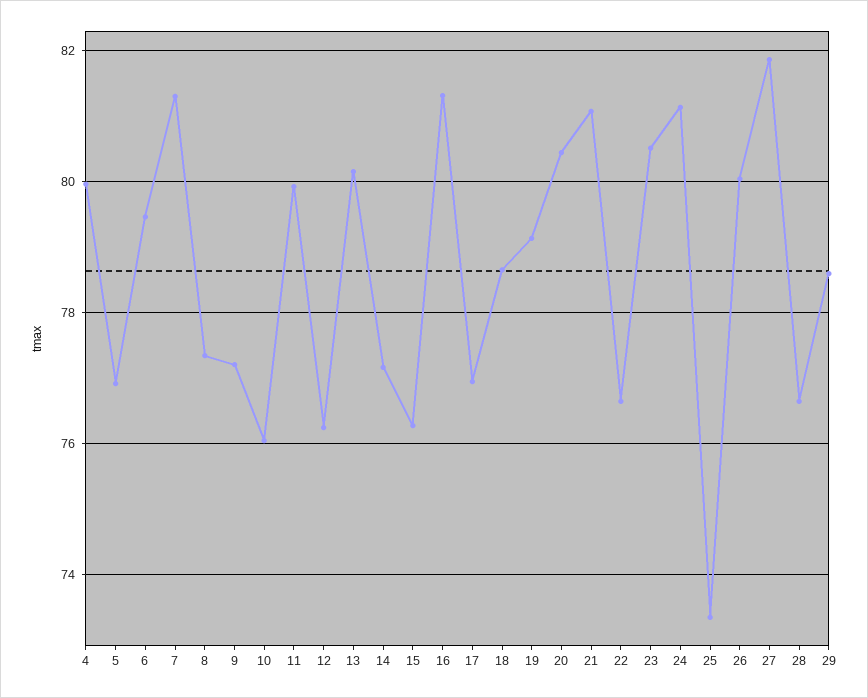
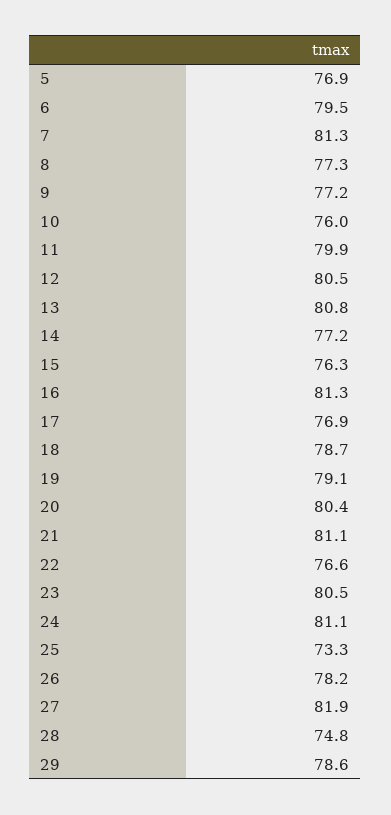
4: 80 -> none
12: 76.2 -> 80.5
13: 80.2 -> 80.8
26: 80 -> 78.2
28: 76.6 -> 74.8

